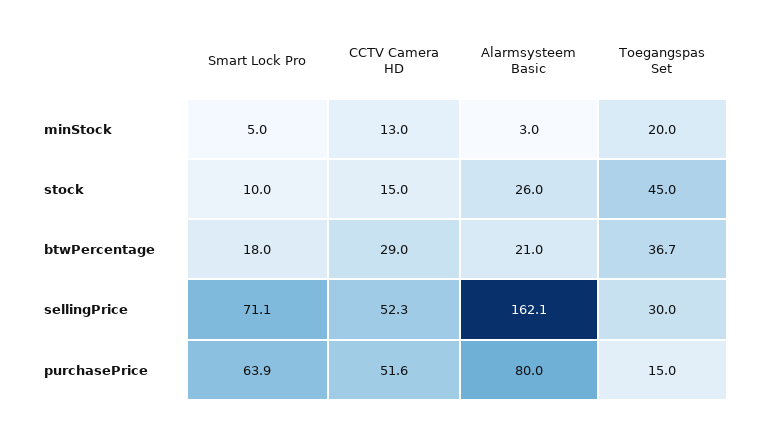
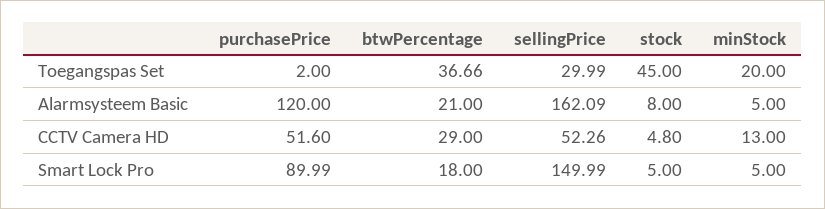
Alarmsysteem Basic, minStock: 3 -> 5
Smart Lock Pro, stock: 10 -> 5
CCTV Camera HD, stock: 15 -> 4.8
Alarmsysteem Basic, stock: 26 -> 8
Smart Lock Pro, sellingPrice: 71.1 -> 149.99
Smart Lock Pro, purchasePrice: 63.9 -> 89.99
Alarmsysteem Basic, purchasePrice: 80 -> 120
Toegangspas Set, purchasePrice: 15 -> 2

